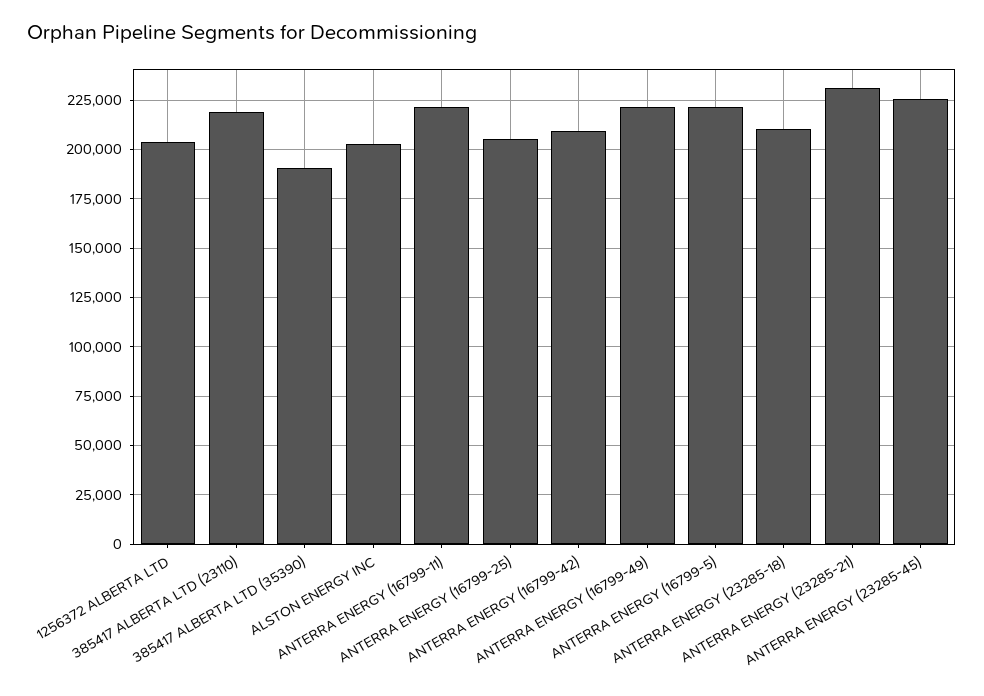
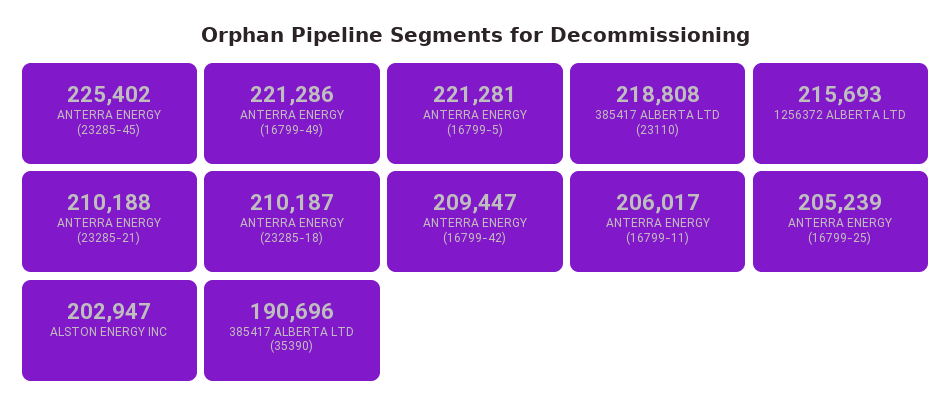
1256372 ALBERTA LTD: 205000 -> 215693
ANTERRA ENERGY (16799-11): 220000 -> 206017
ANTERRA ENERGY (23285-21): 230000 -> 210188

